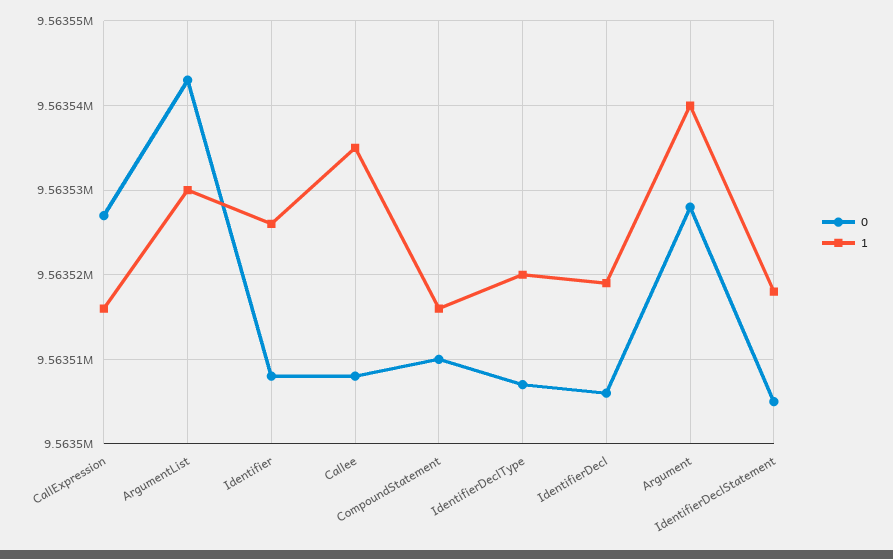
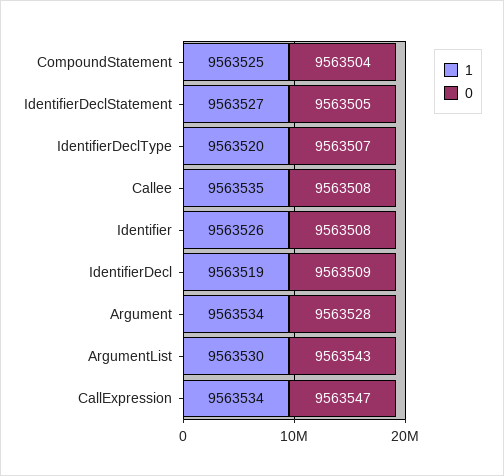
0, CallExpression: 9563527 -> 9563547
1, CallExpression: 9563516 -> 9563534
0, CompoundStatement: 9563510 -> 9563504
1, CompoundStatement: 9563516 -> 9563525
0, IdentifierDecl: 9563506 -> 9563509
1, Argument: 9563540 -> 9563534
1, IdentifierDeclStatement: 9563518 -> 9563527

